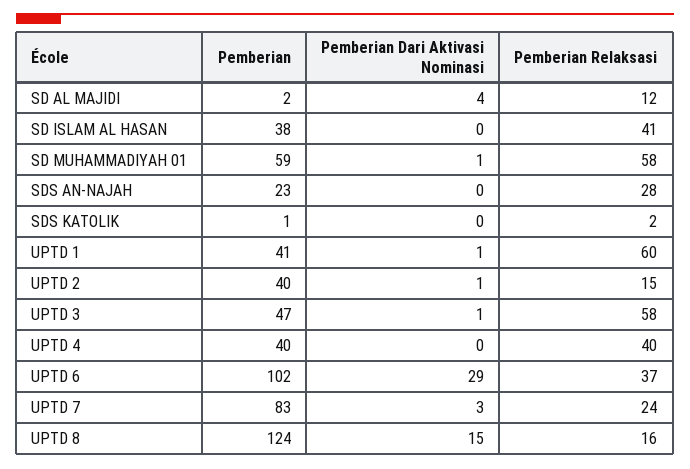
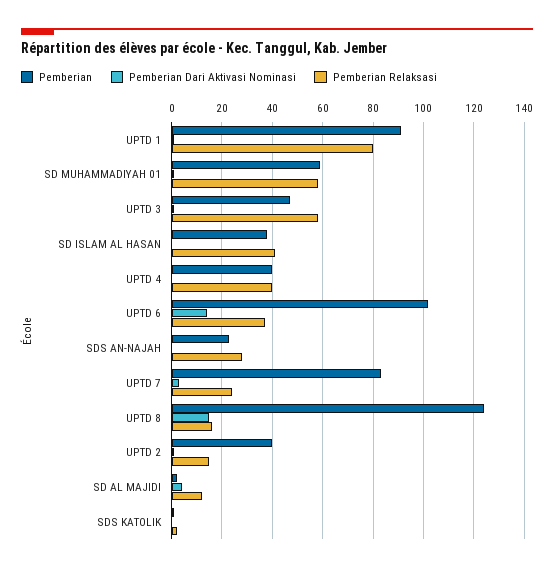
Pemberian, UPTD 1: 41 -> 90
Pemberian Relaksasi, UPTD 1: 60 -> 80
Pemberian Dari Aktivasi Nominasi, UPTD 6: 29 -> 15

